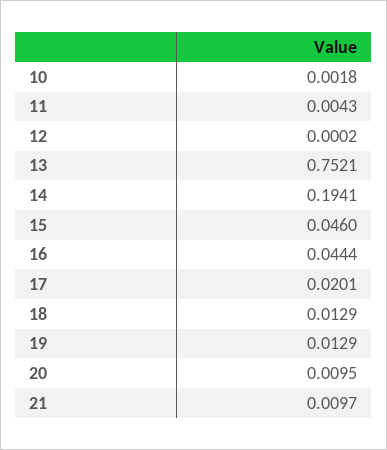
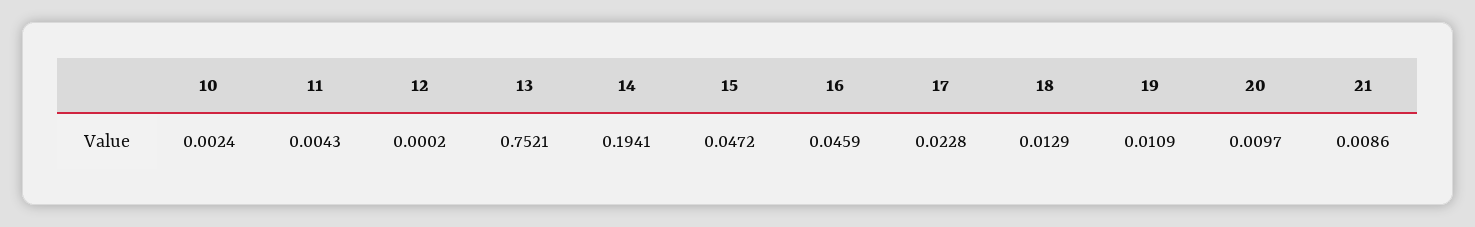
10: 0.0018 -> 0.0024
15: 0.046 -> 0.0472
16: 0.0444 -> 0.0459
17: 0.0201 -> 0.0228
19: 0.0129 -> 0.0109
20: 0.0095 -> 0.0097
21: 0.0097 -> 0.0086

